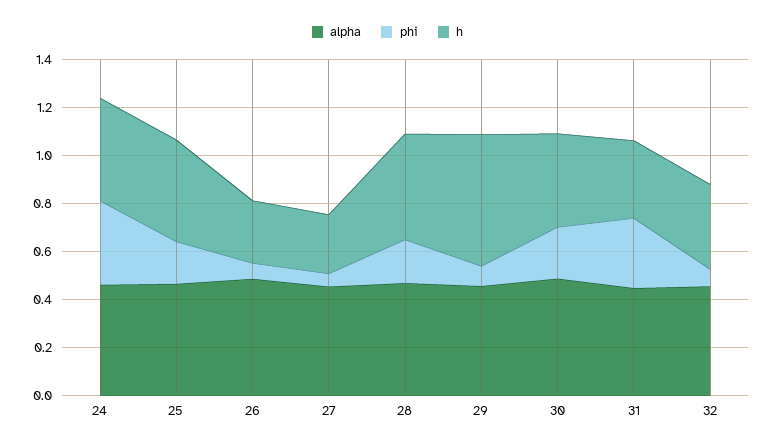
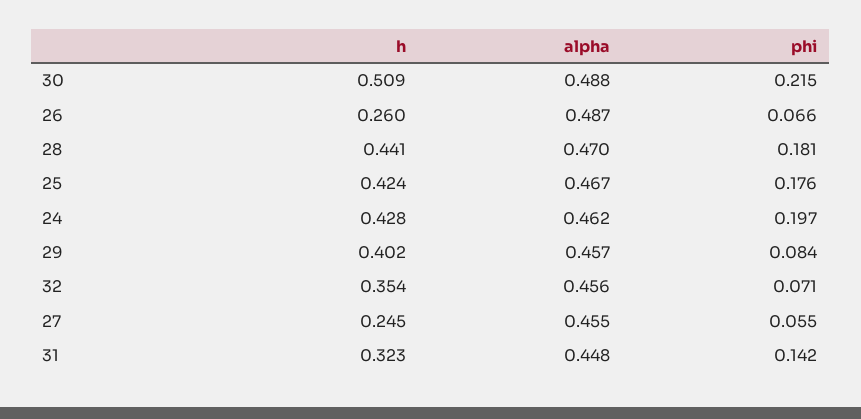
phi, 24: 0.35 -> 0.197
h, 29: 0.55 -> 0.402
h, 30: 0.4 -> 0.509
phi, 31: 0.3 -> 0.142

